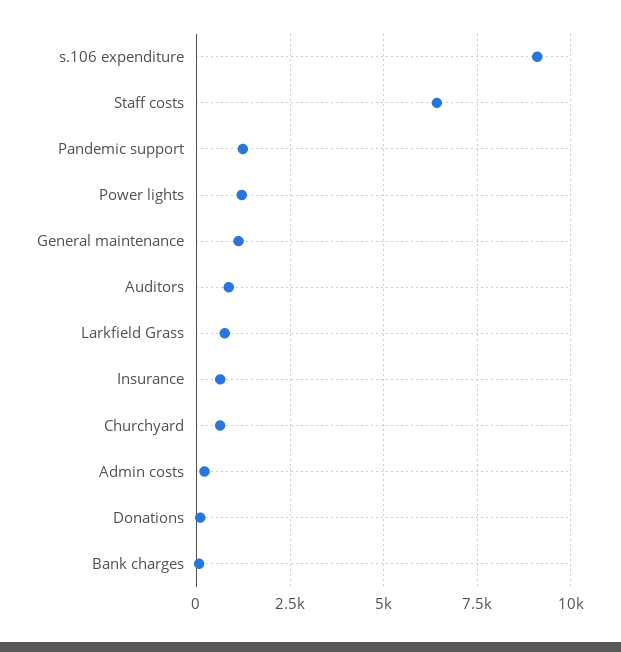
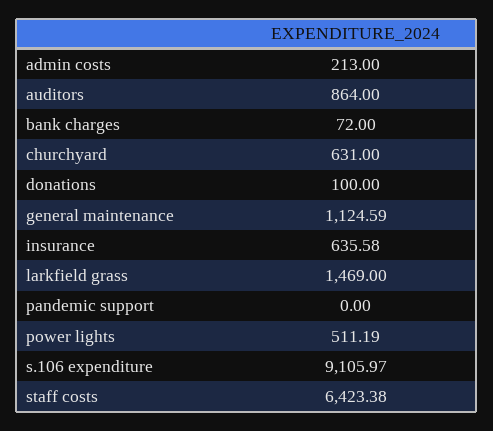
Pandemic support: 1250 -> 0
Power lights: 1250 -> 511.19
Larkfield Grass: 750 -> 1469

